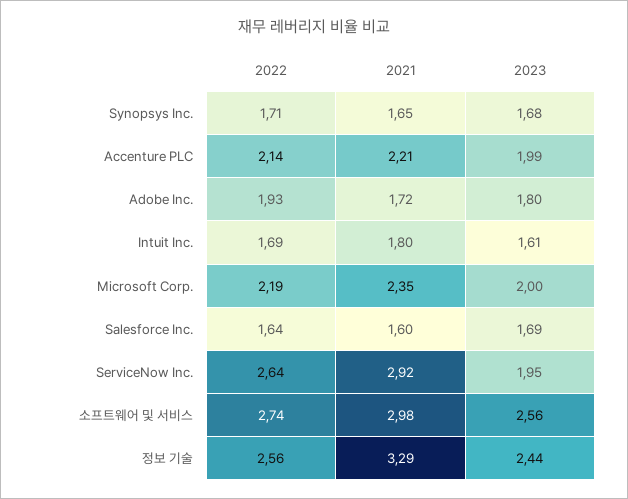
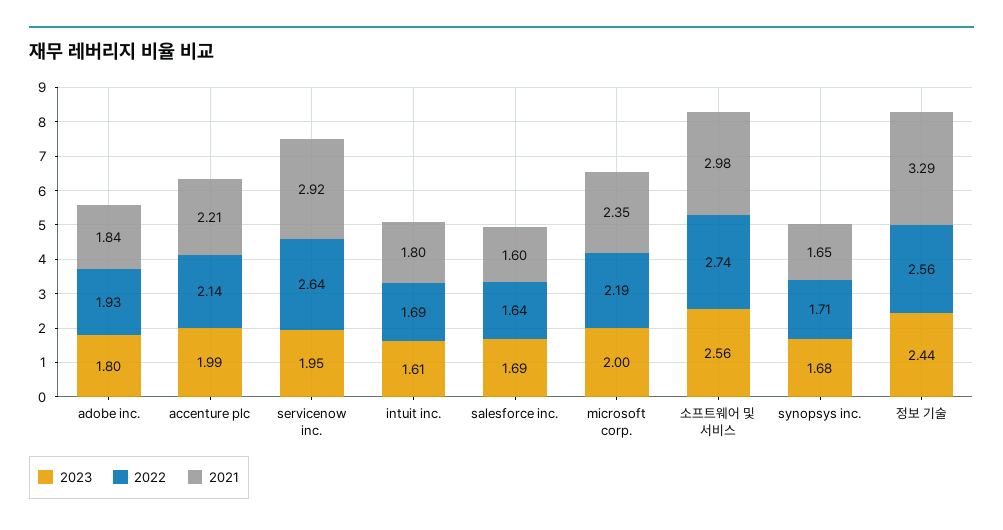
2021, Adobe Inc.: 1.72 -> 1.84

